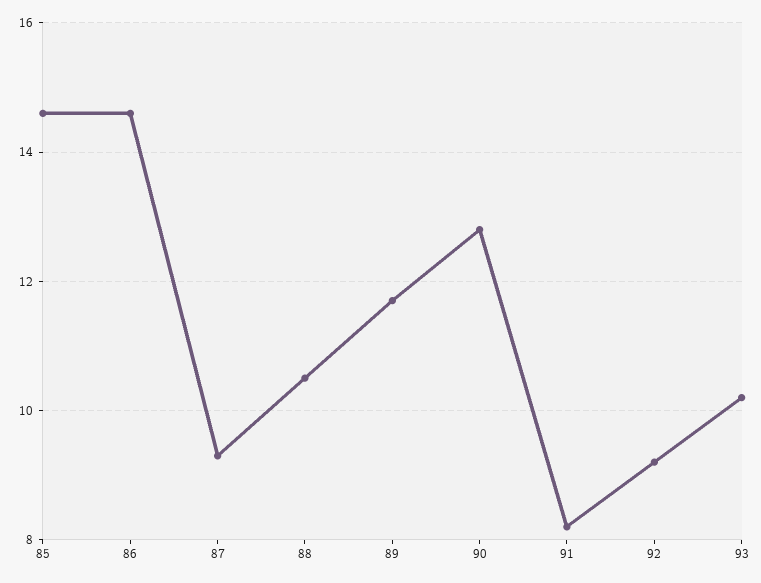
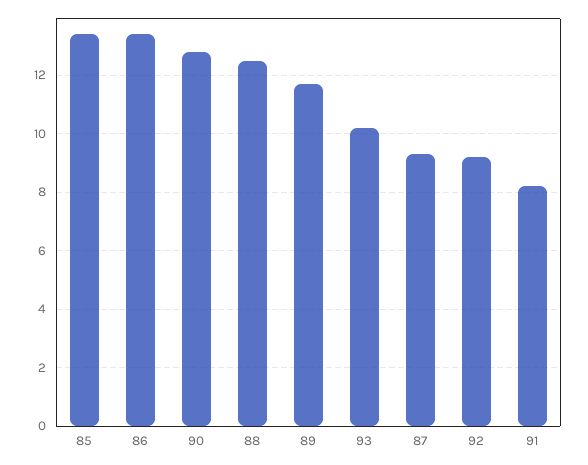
85: 14.5 -> 13.5
86: 14.5 -> 13.5
88: 10.5 -> 12.5

